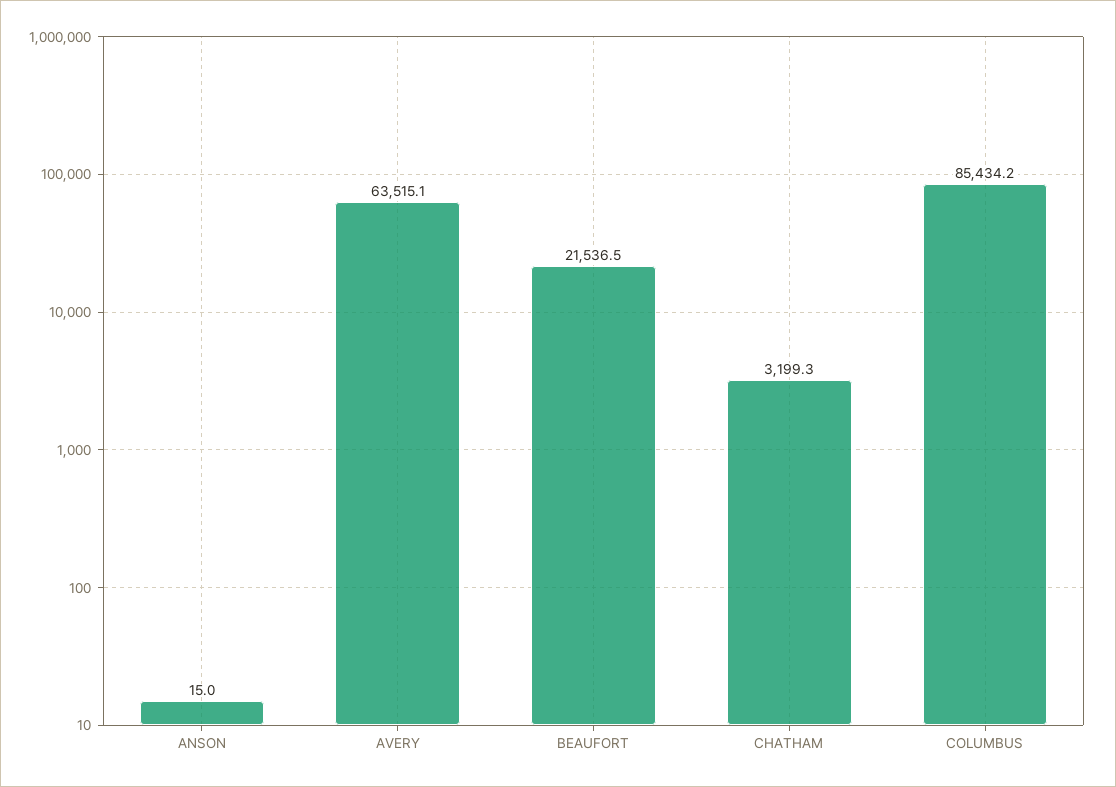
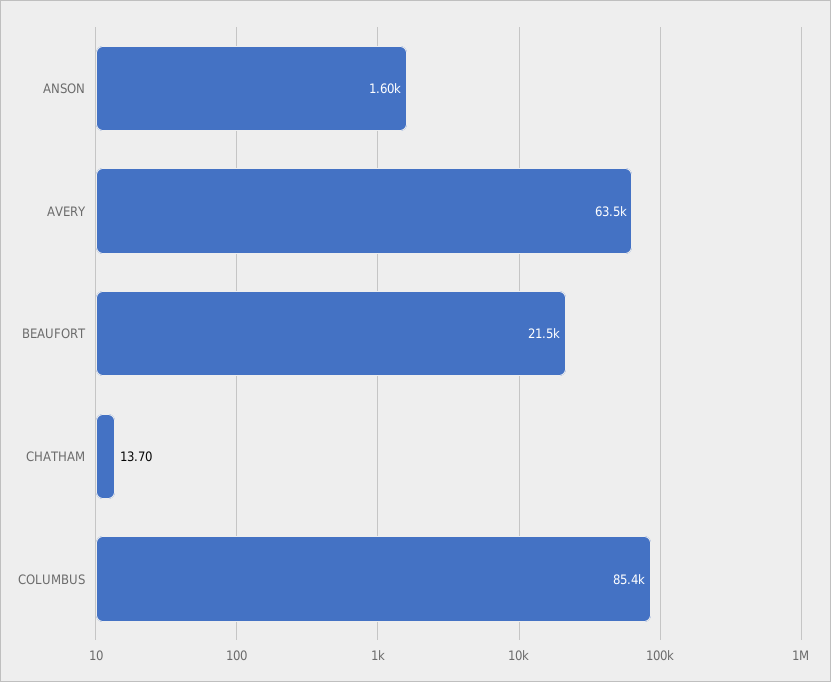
ANSON: 15 -> 1600
CHATHAM: 3199.3 -> 13.7

